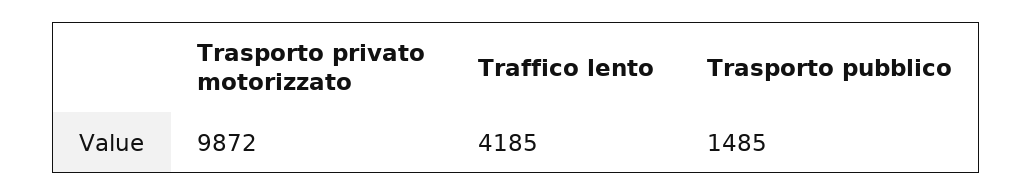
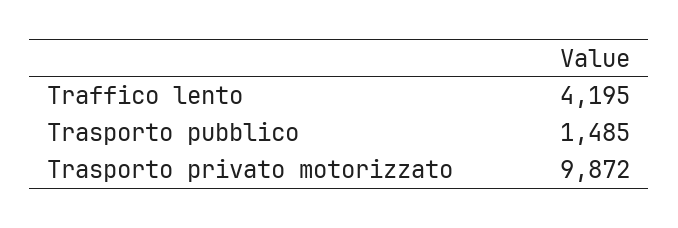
Traffico lento: 4185 -> 4195

